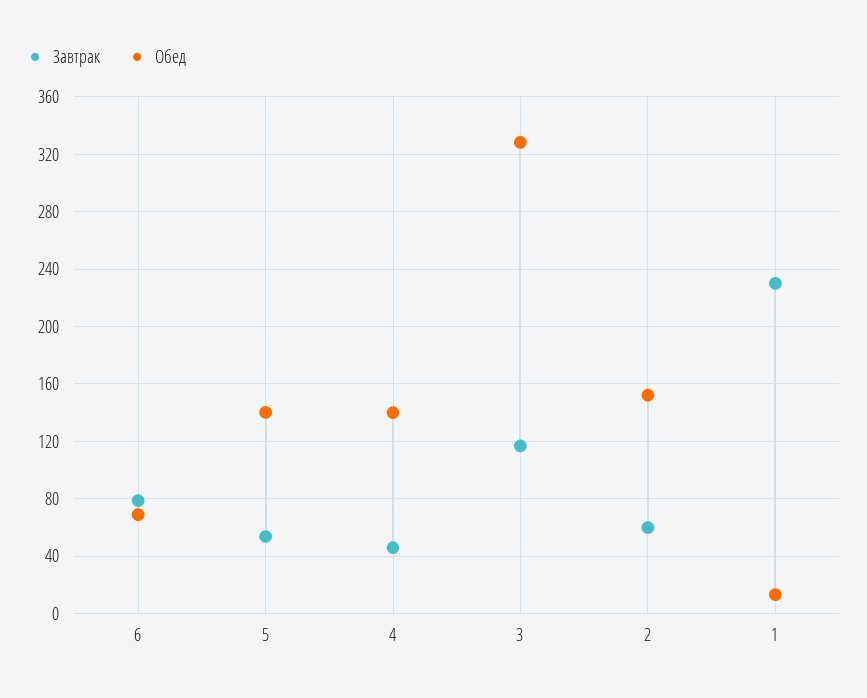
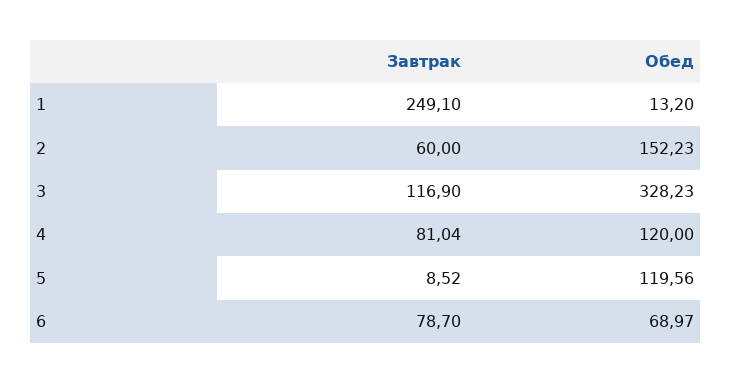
Завтрак, 5: 55 -> 8.52
Обед, 5: 140 -> 119.56
Завтрак, 4: 45 -> 81.04
Обед, 4: 140 -> 120
Завтрак, 1: 230 -> 249.1

